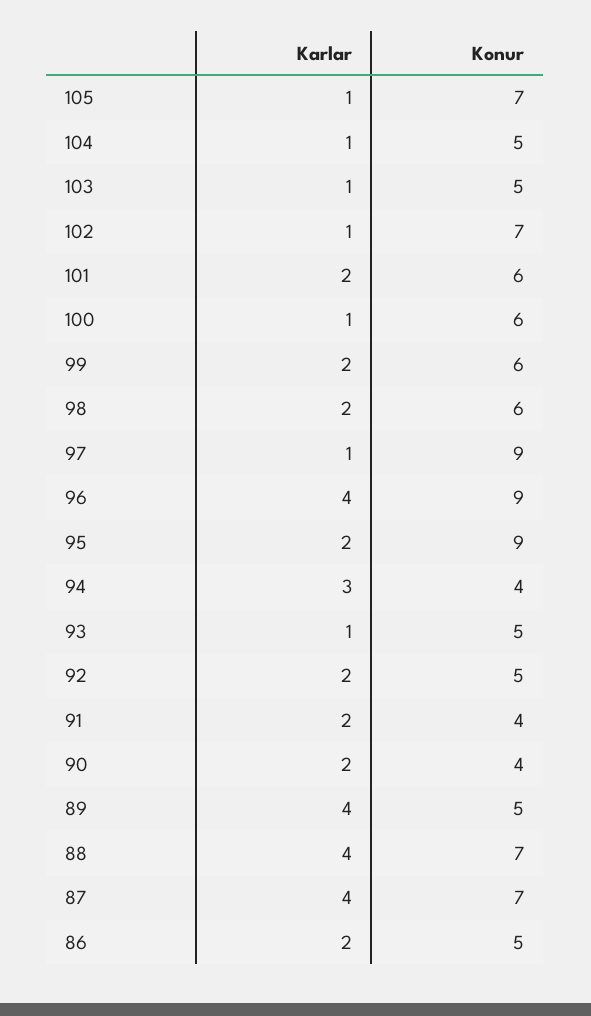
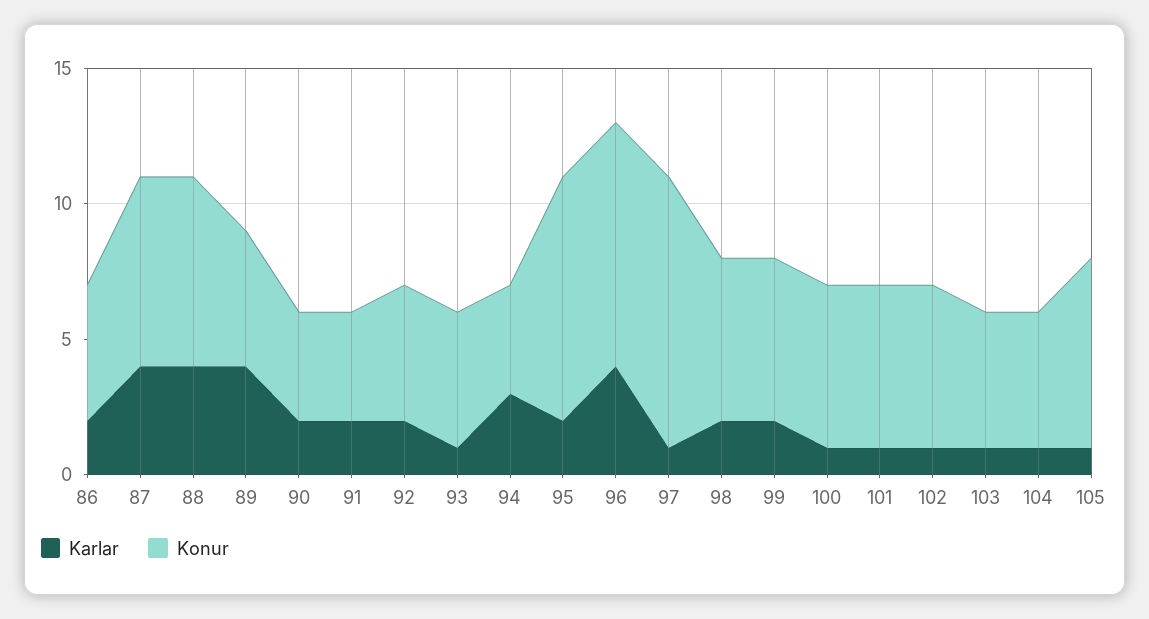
Konur, 102: 7 -> 6
Karlar, 101: 2 -> 1
Konur, 97: 9 -> 10

